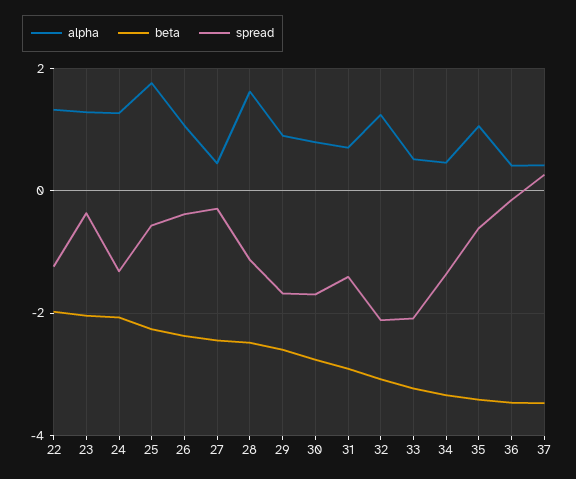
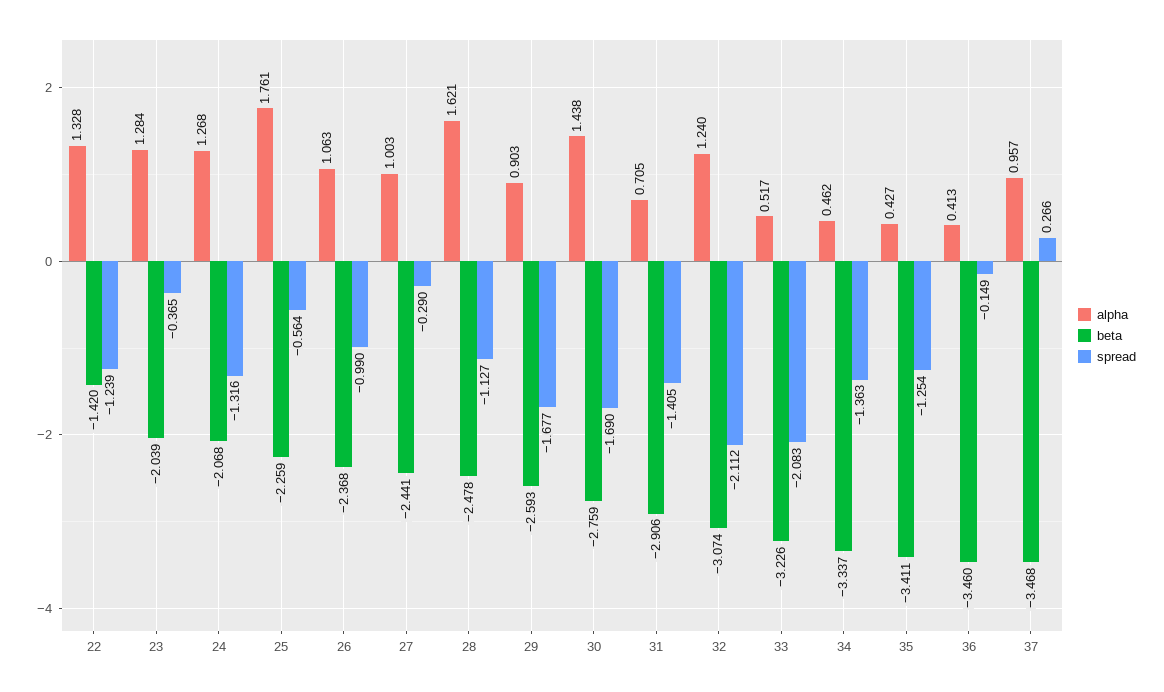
beta, 22: -2 -> -1.42
spread, 26: -0.4 -> -0.99
alpha, 27: 0.4 -> 1.003
alpha, 30: 0.8 -> 1.438
alpha, 35: 1 -> 0.427
spread, 35: -0.6 -> -1.254
alpha, 37: 0.4 -> 0.957

